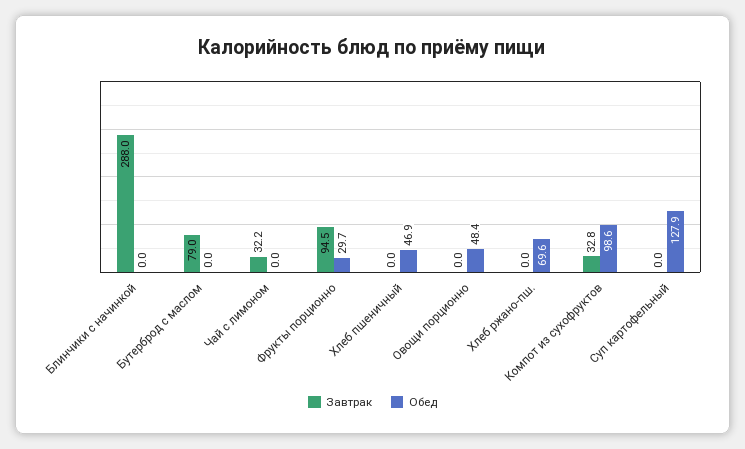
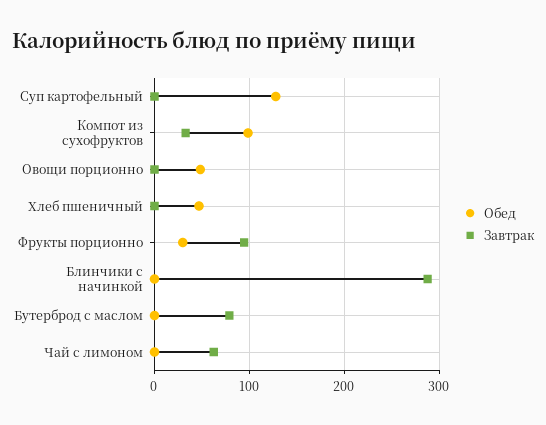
Завтрак, Чай с лимоном: 32.2 -> 60
Завтрак, Хлеб ржано-пш.: 0 -> none
Обед, Хлеб ржано-пш.: 69.6 -> none

